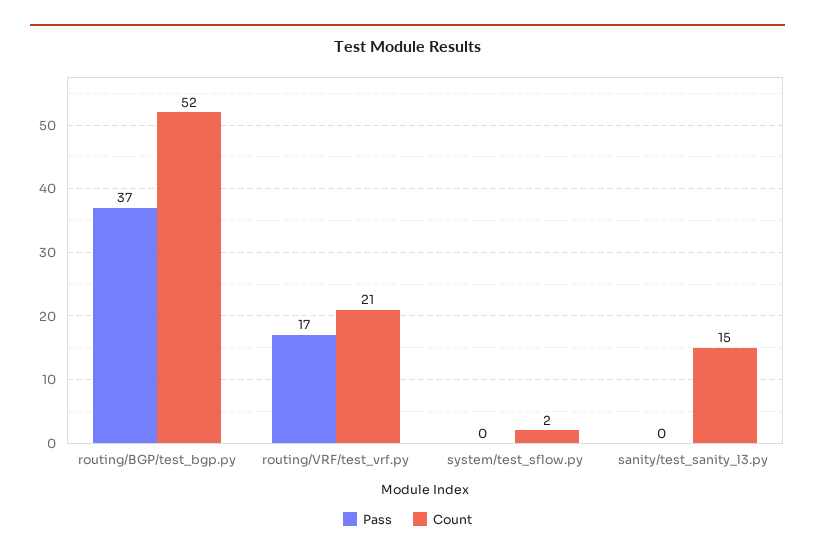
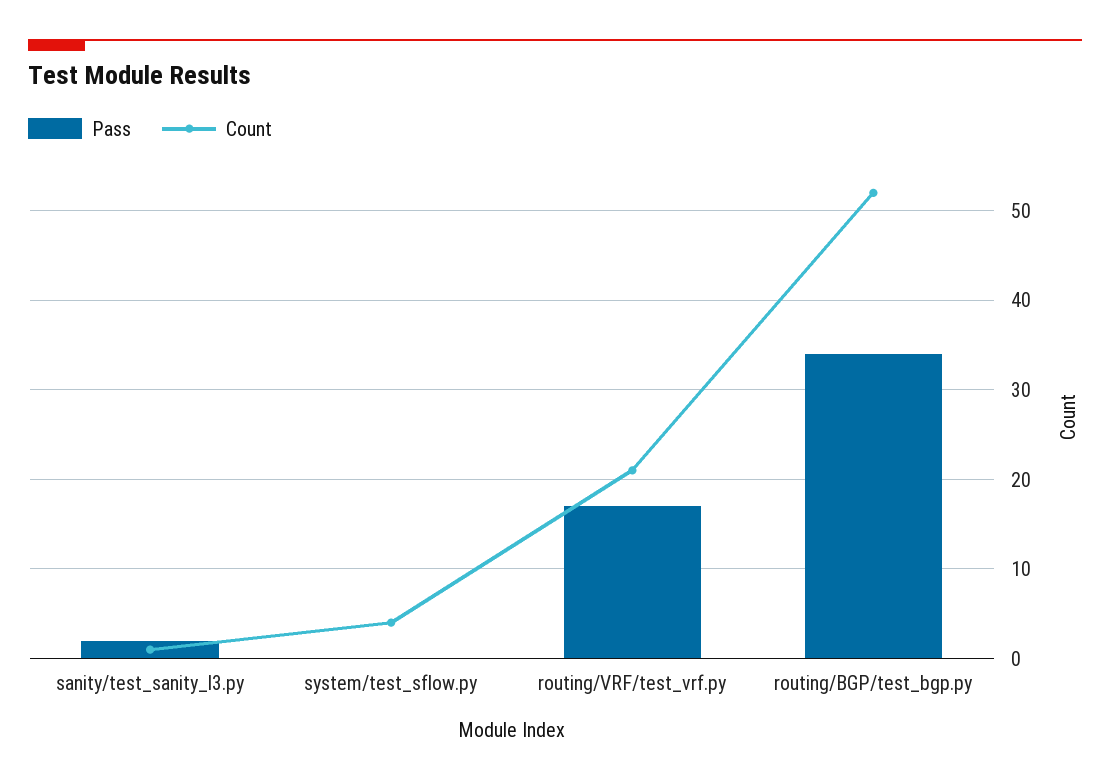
Pass, routing/BGP/test_bgp.py: 37 -> 34
Count, system/test_sflow.py: 2 -> 4
Pass, sanity/test_sanity_l3.py: 0 -> 2
Count, sanity/test_sanity_l3.py: 15 -> 1

